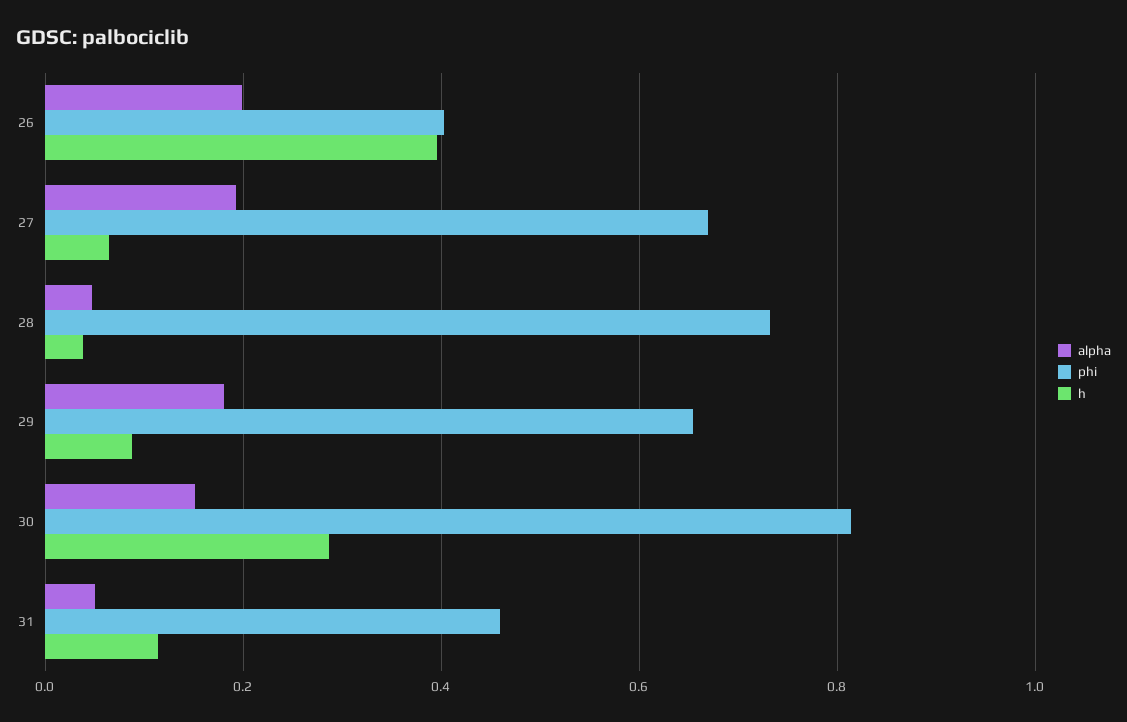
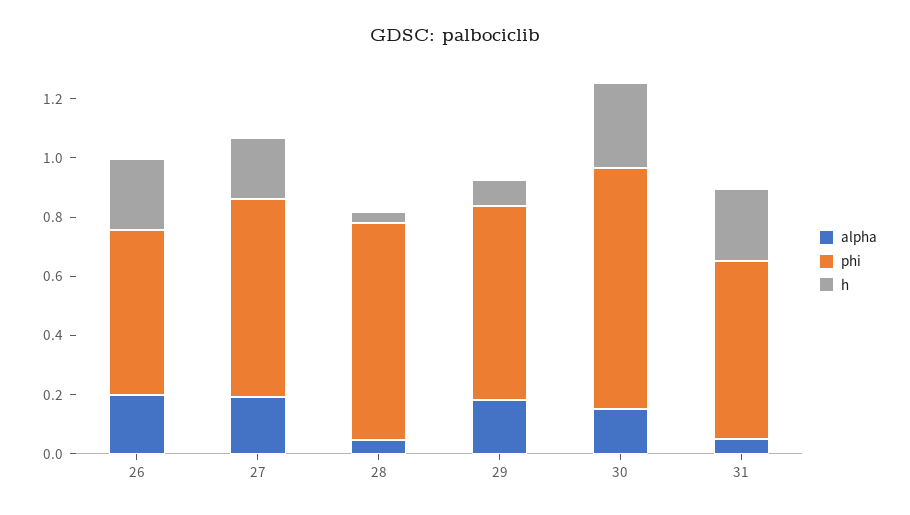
phi, 26: 0.4 -> 0.55
h, 26: 0.4 -> 0.25
h, 27: 0.06 -> 0.2
phi, 31: 0.46 -> 0.6
h, 31: 0.12 -> 0.25

